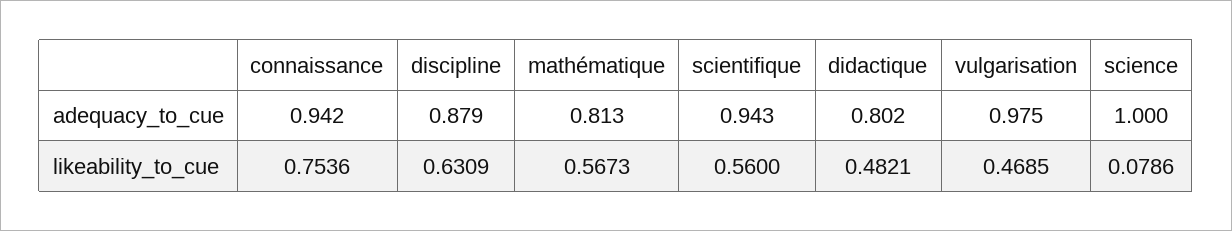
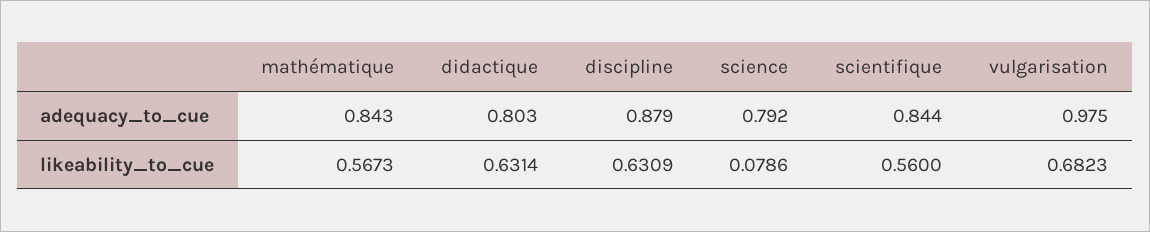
connaissance, adequacy_to_cue: 0.942 -> none
mathématique, adequacy_to_cue: 0.813 -> 0.843
scientifique, adequacy_to_cue: 0.943 -> 0.844
didactique, adequacy_to_cue: 0.802 -> 0.803
science, adequacy_to_cue: 1 -> 0.792
connaissance, likeability_to_cue: 0.7536 -> none
didactique, likeability_to_cue: 0.4821 -> 0.6314
vulgarisation, likeability_to_cue: 0.4685 -> 0.6823

